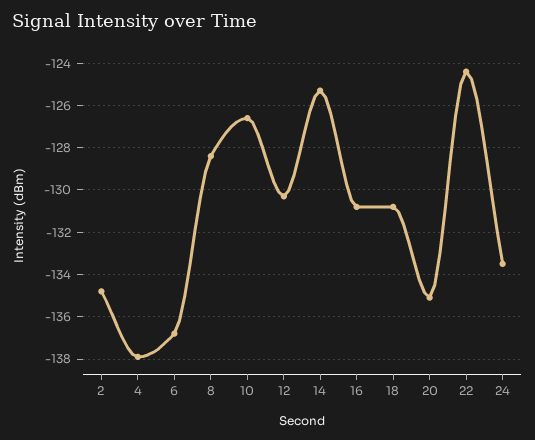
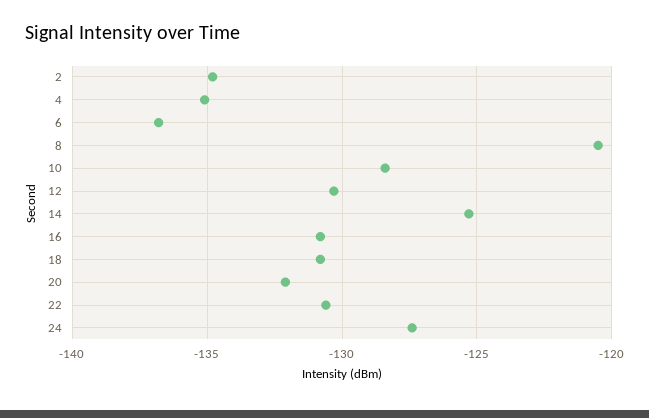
4: -138 -> -135
8: -128.5 -> -120.5
10: -126.5 -> -128.5
20: -135 -> -132
22: -124.5 -> -130.5
24: -133.5 -> -127.5

